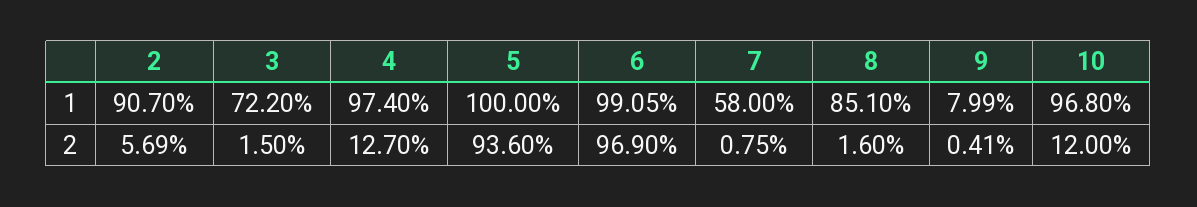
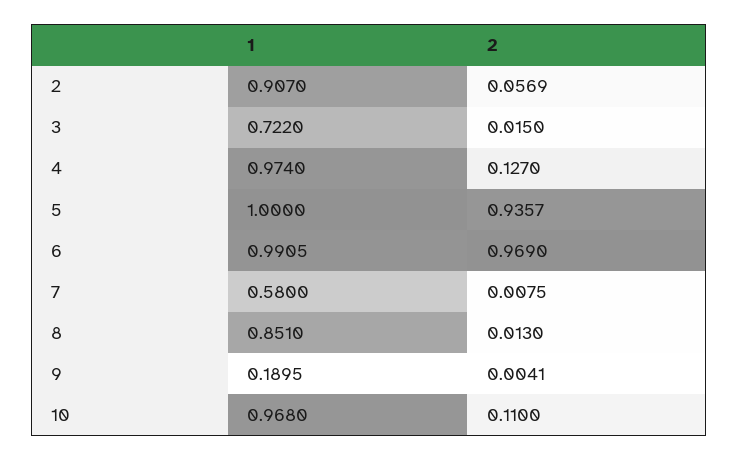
9, 1: 0.0799 -> 0.1895
5, 2: 0.936 -> 0.9357
8, 2: 0.016 -> 0.013
10, 2: 0.12 -> 0.11

